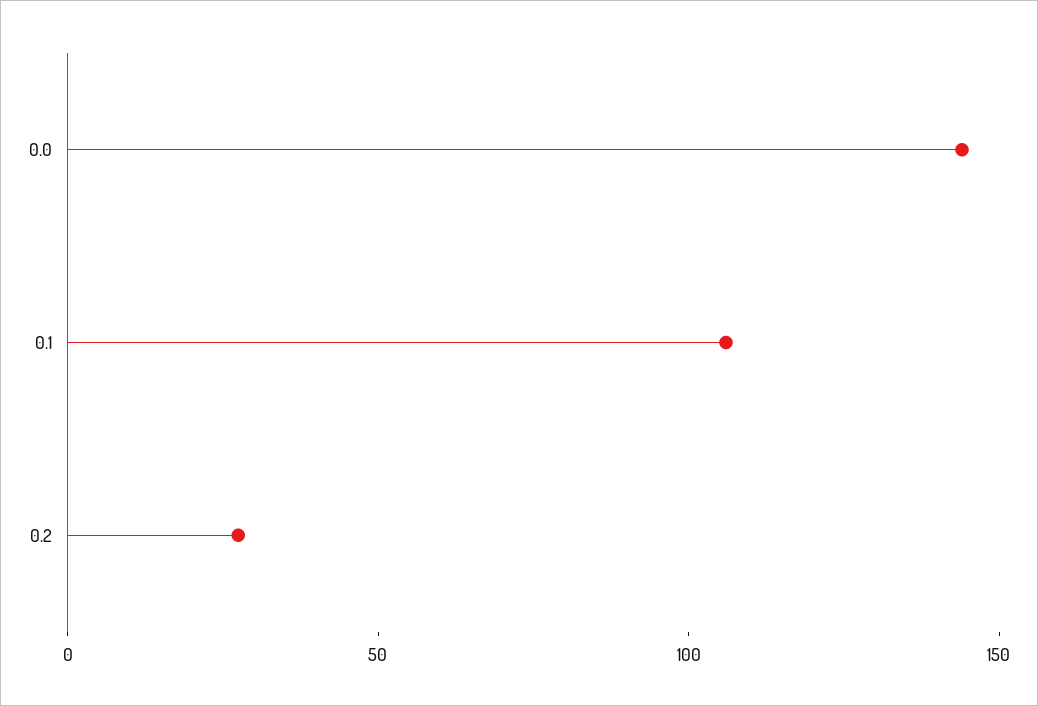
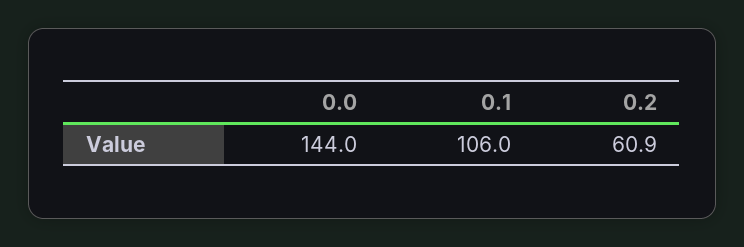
0.2: 30 -> 60.9

